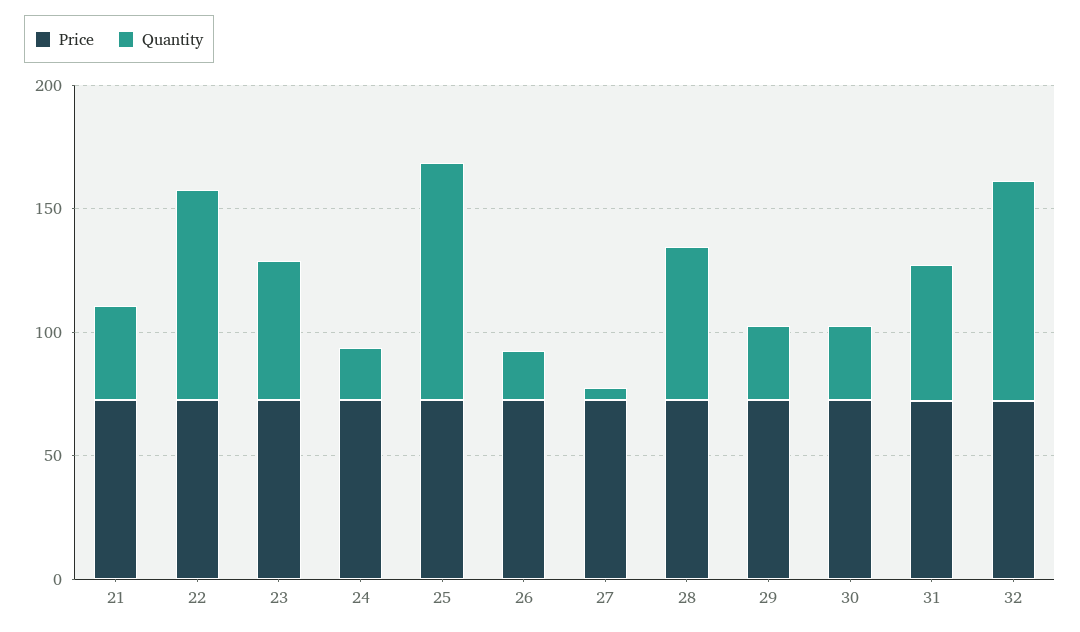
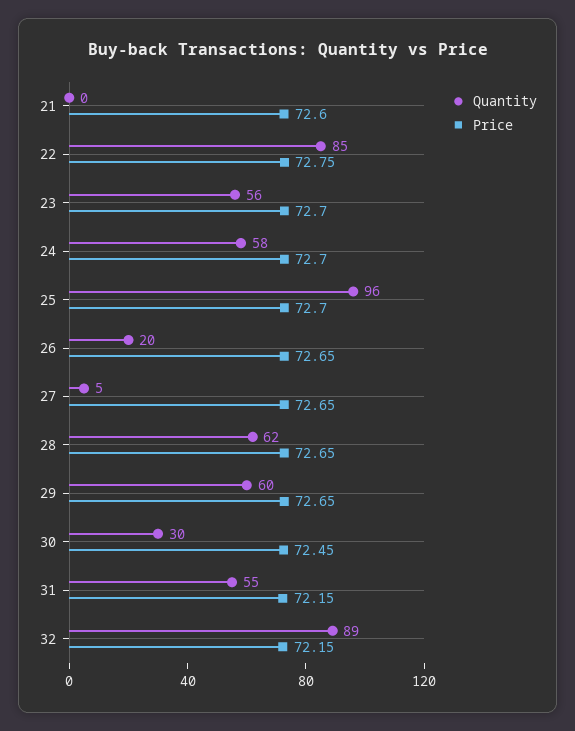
Quantity, 21: 40 -> 0
Quantity, 24: 20 -> 58
Quantity, 29: 30 -> 60

